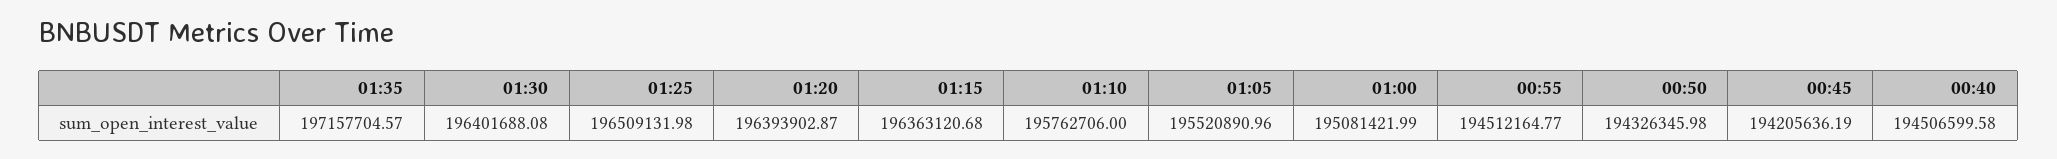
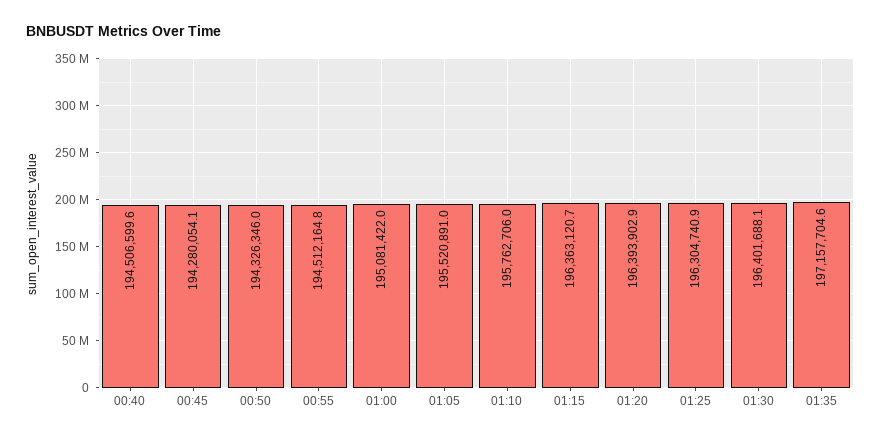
01:25: 196509131.98 -> 196304740.9
00:45: 194205636.19 -> 194280054.1

